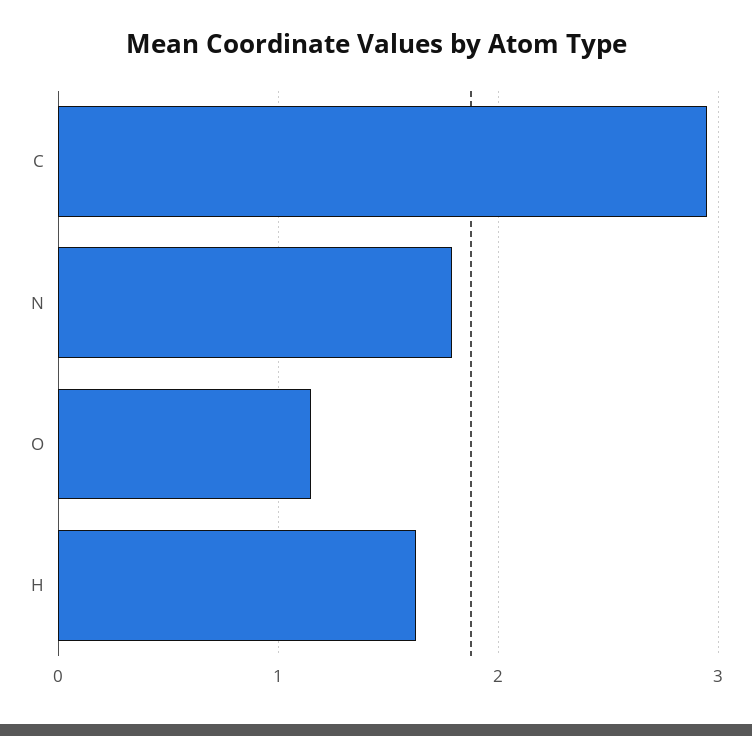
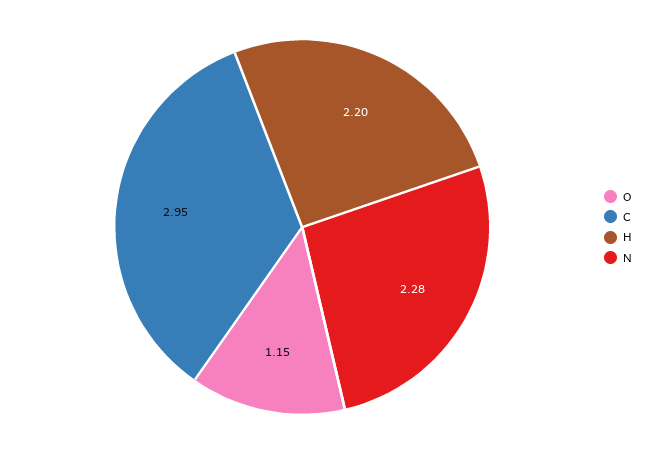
N: 1.8 -> 2.28
H: 1.6 -> 2.2

